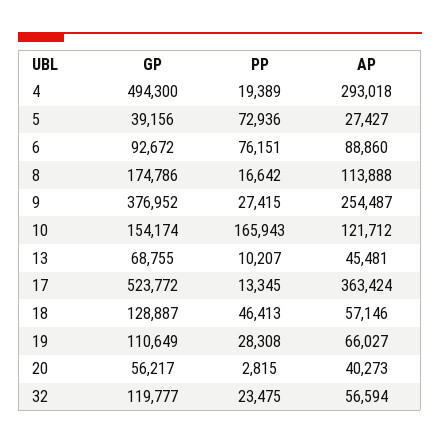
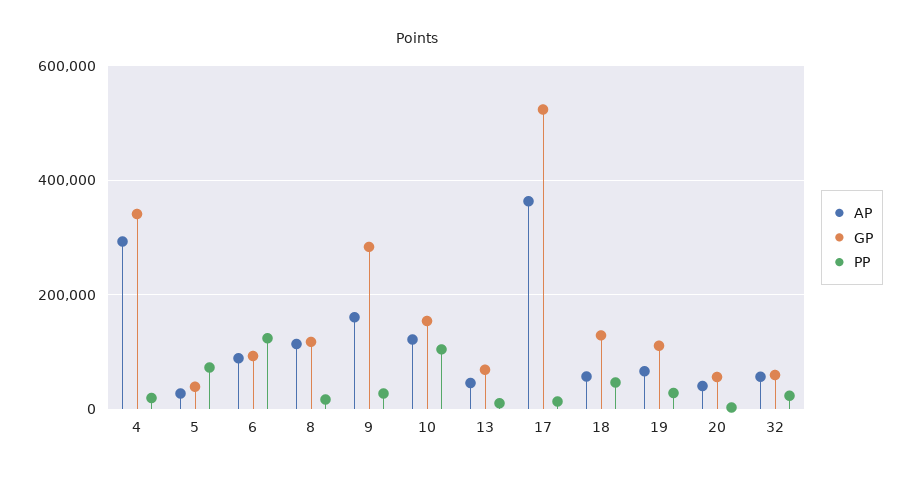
GP, 4: 494300 -> 340000
PP, 6: 76151 -> 120000
GP, 8: 174786 -> 120000
GP, 9: 376952 -> 280000
AP, 9: 254487 -> 160000
PP, 10: 165943 -> 100000
GP, 32: 119777 -> 60000

